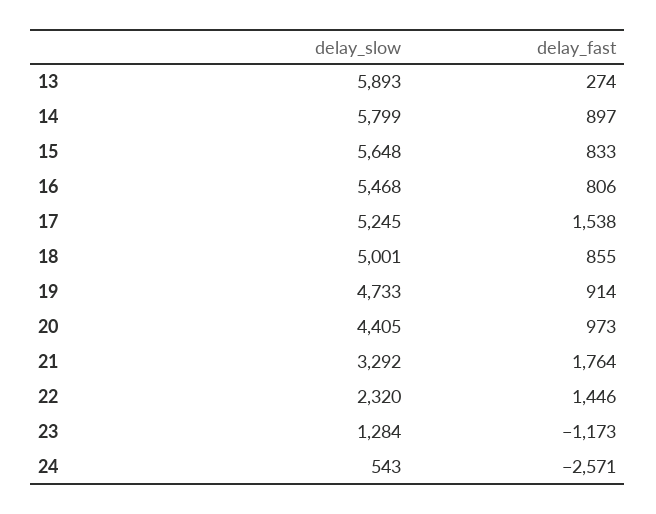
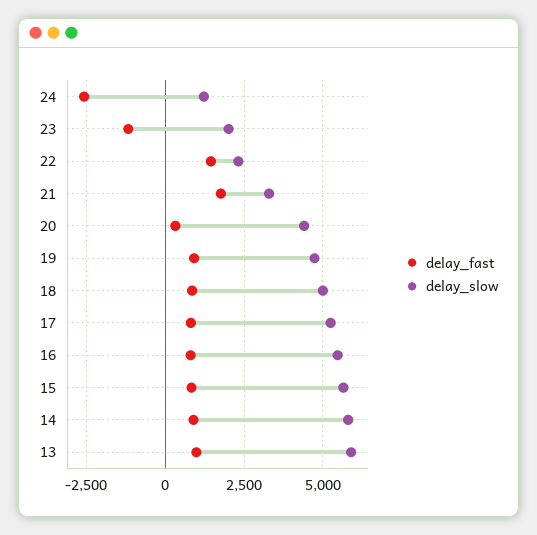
delay_fast, 13: 274 -> 1000
delay_fast, 17: 1538 -> 750
delay_fast, 20: 973 -> 250
delay_slow, 23: 1284 -> 2000
delay_slow, 24: 543 -> 1250

